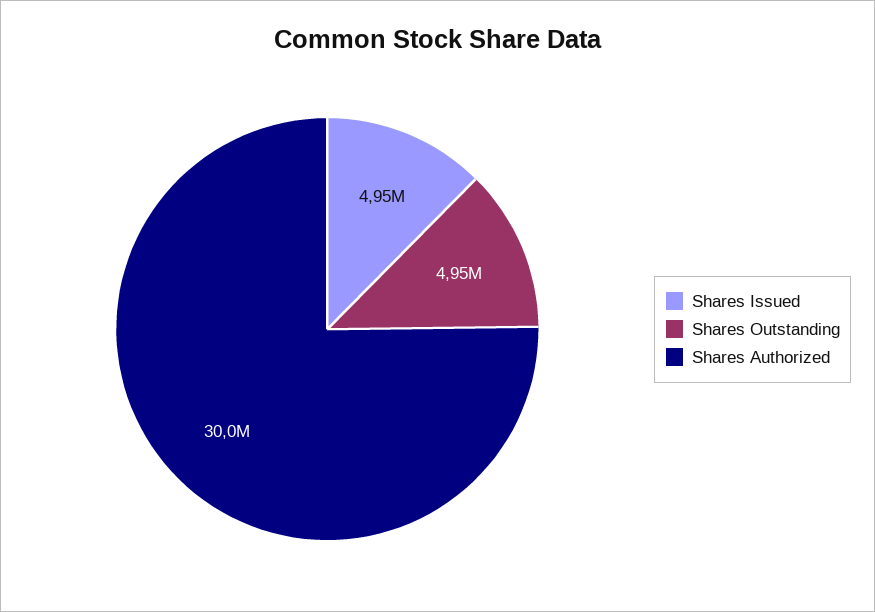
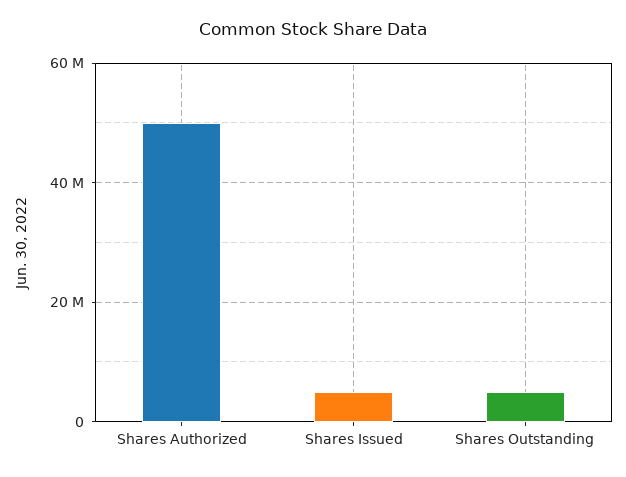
Shares Authorized: 30000000 -> 50000000

